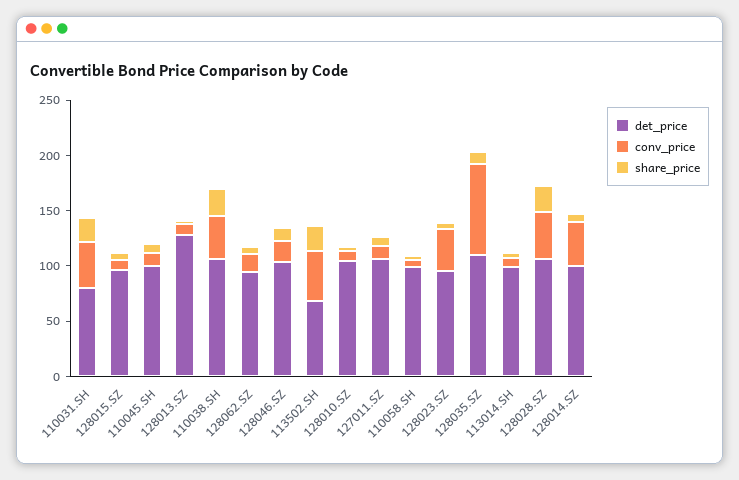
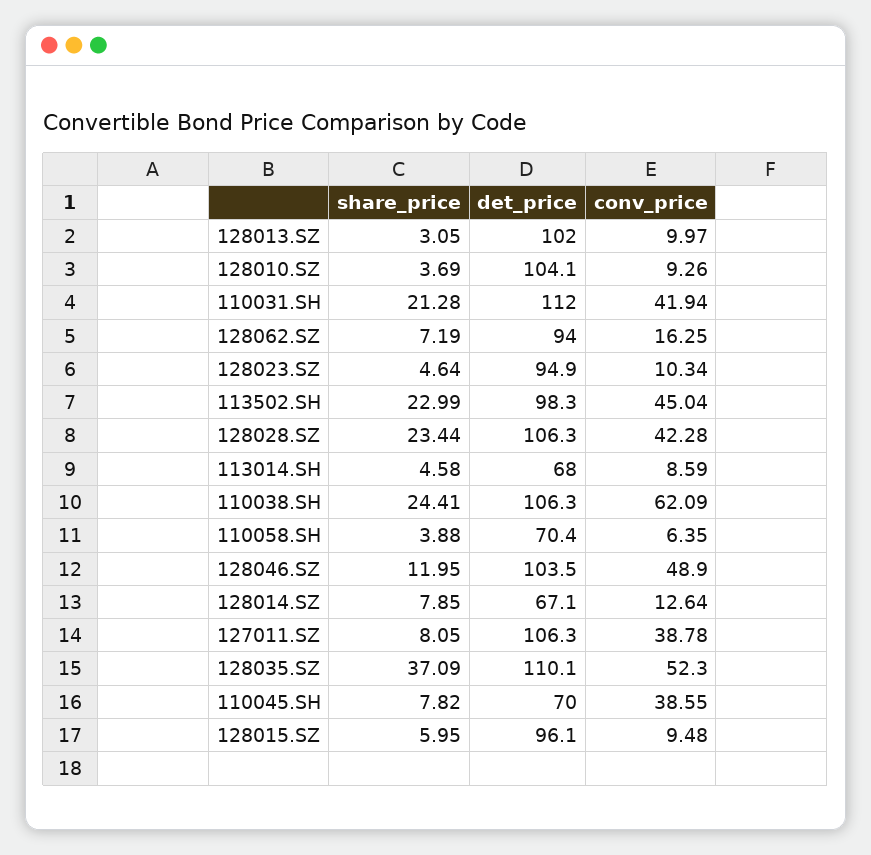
det_price, 110031.SH: 80 -> 112
det_price, 110045.SH: 100 -> 70
conv_price, 110045.SH: 10 -> 38.55
det_price, 128013.SZ: 130 -> 102
conv_price, 110038.SH: 40 -> 62.09
conv_price, 128046.SZ: 20 -> 48.9
det_price, 113502.SH: 70 -> 98.3
conv_price, 127011.SZ: 10 -> 38.78
det_price, 110058.SH: 100 -> 70.4
conv_price, 128023.SZ: 40 -> 10.34
conv_price, 128035.SZ: 80 -> 52.3
share_price, 128035.SZ: 10 -> 37.09
det_price, 113014.SH: 100 -> 68
det_price, 128014.SZ: 100 -> 67.1
conv_price, 128014.SZ: 40 -> 12.64

